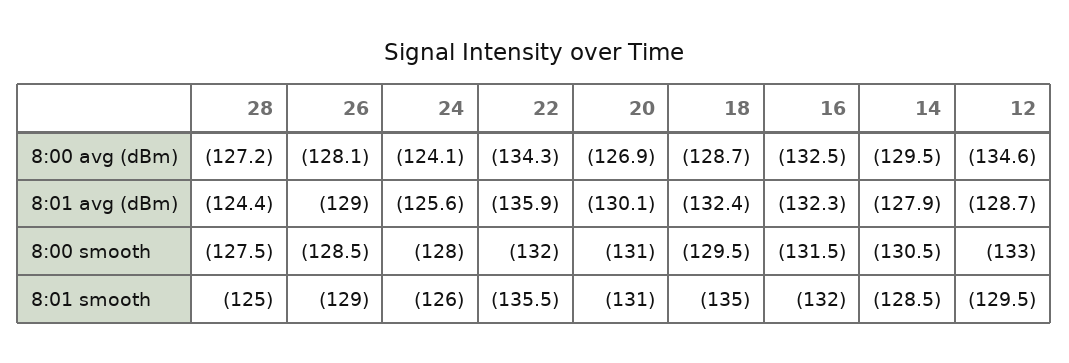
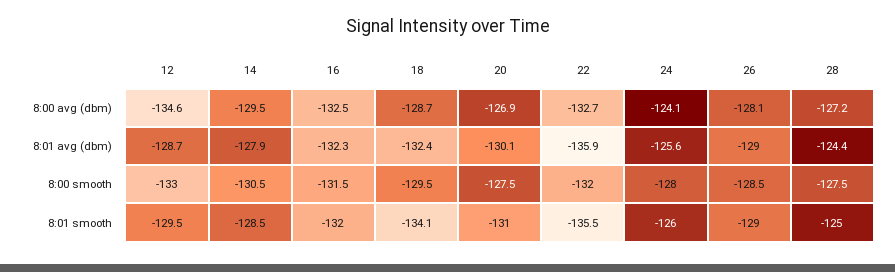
22, 8:00 avg (dBm): -134.3 -> -132.7
20, 8:00 smooth: -131 -> -127.5
18, 8:01 smooth: -135 -> -134.1

